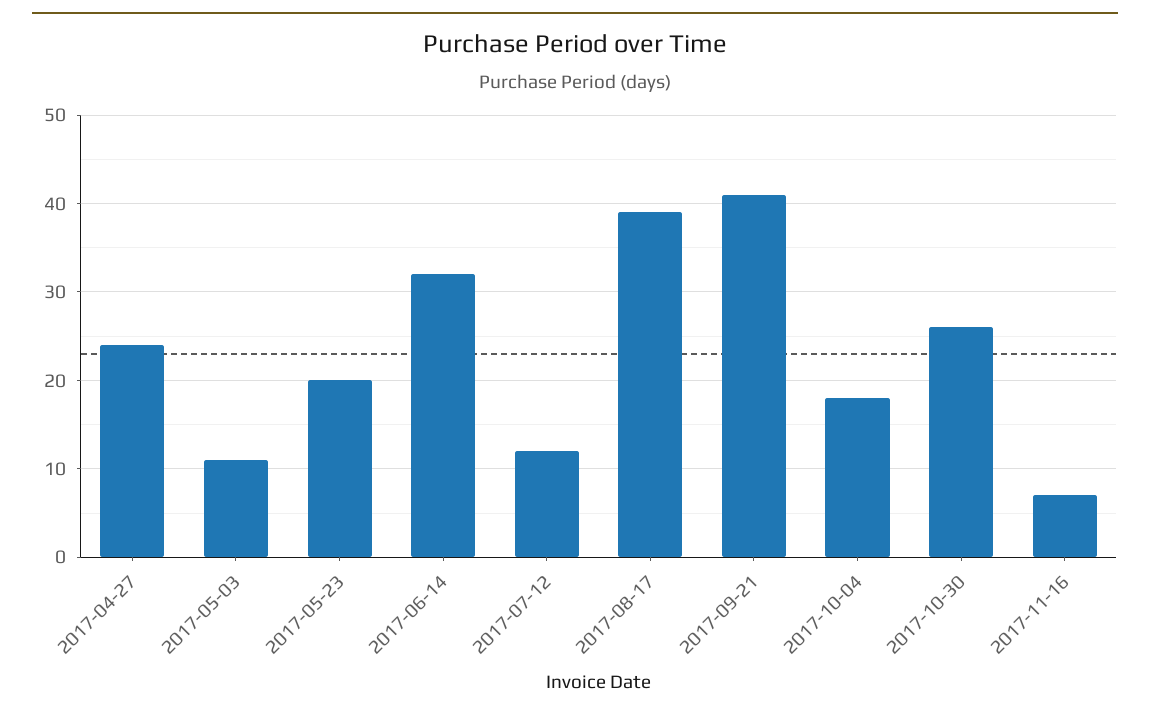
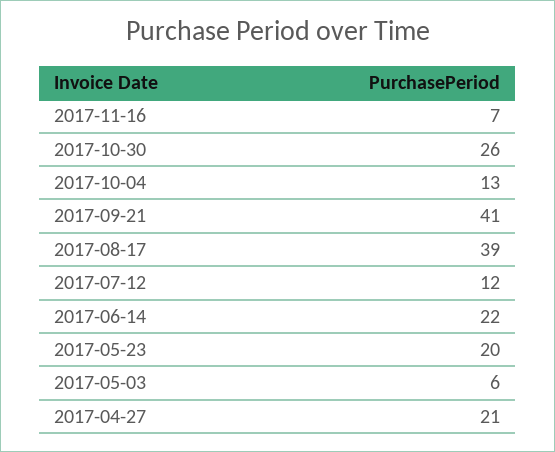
2017-04-27: 24 -> 21
2017-05-03: 11 -> 6
2017-06-14: 32 -> 22
2017-10-04: 18 -> 13

